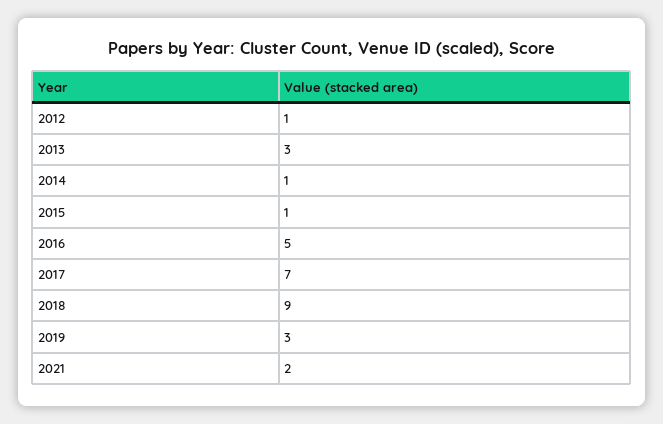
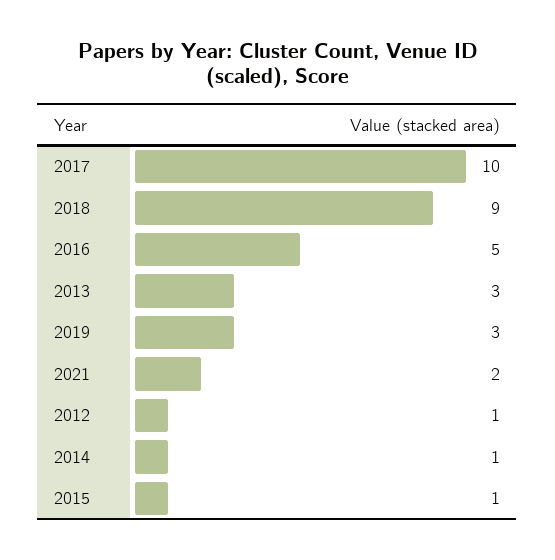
2017: 7 -> 10

